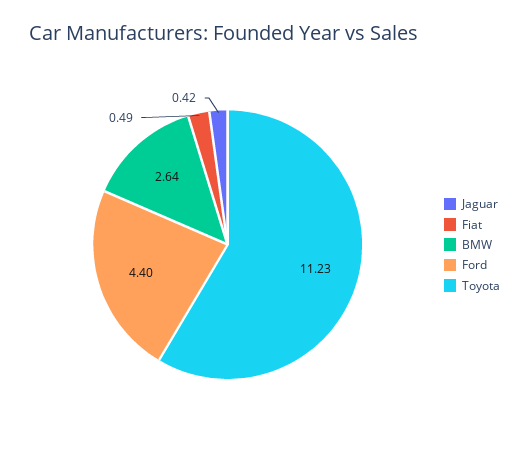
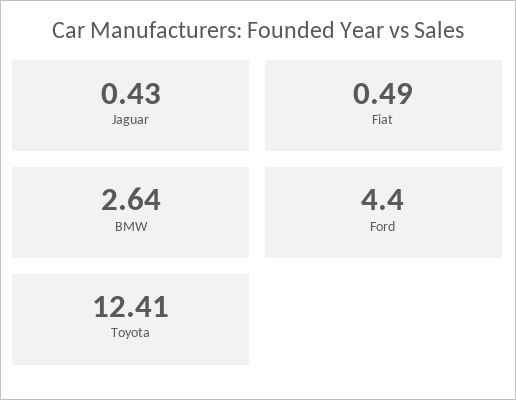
Jaguar: 0.42 -> 0.43
Toyota: 11.23 -> 12.41

